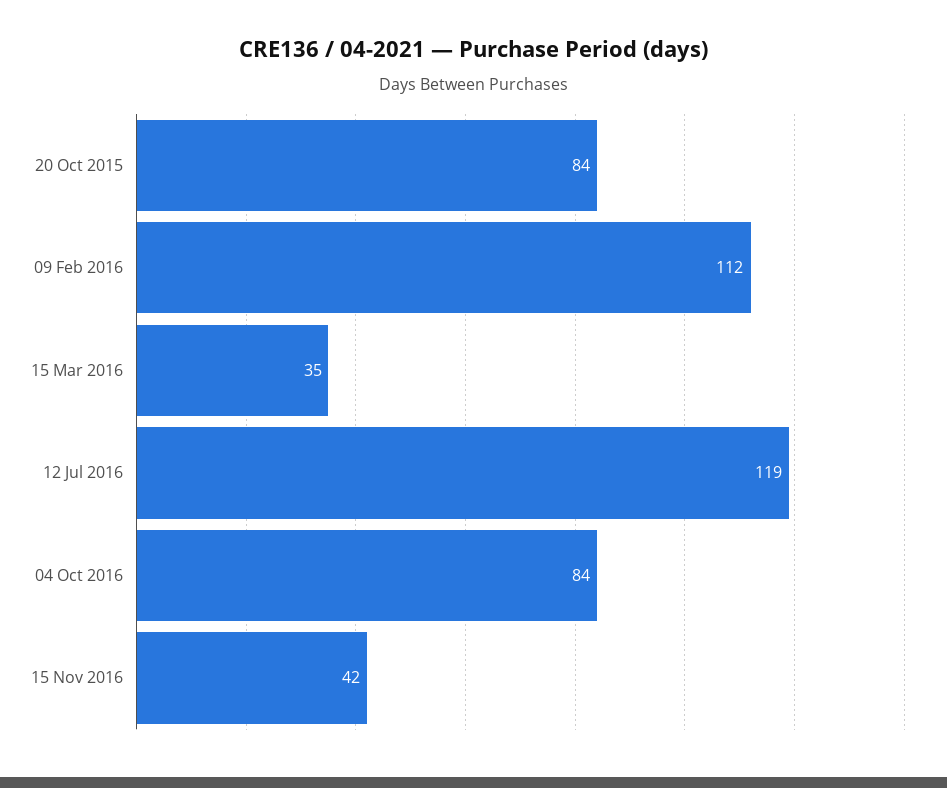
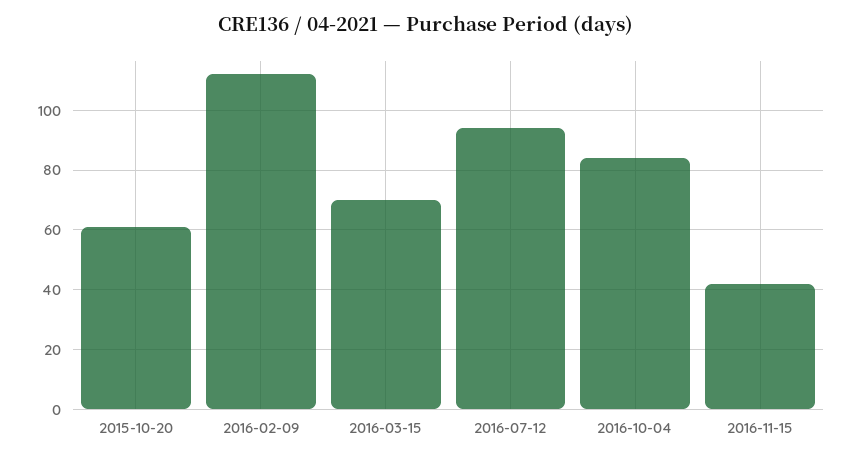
20 Oct 2015: 84 -> 60
15 Mar 2016: 35 -> 70
12 Jul 2016: 119 -> 95

